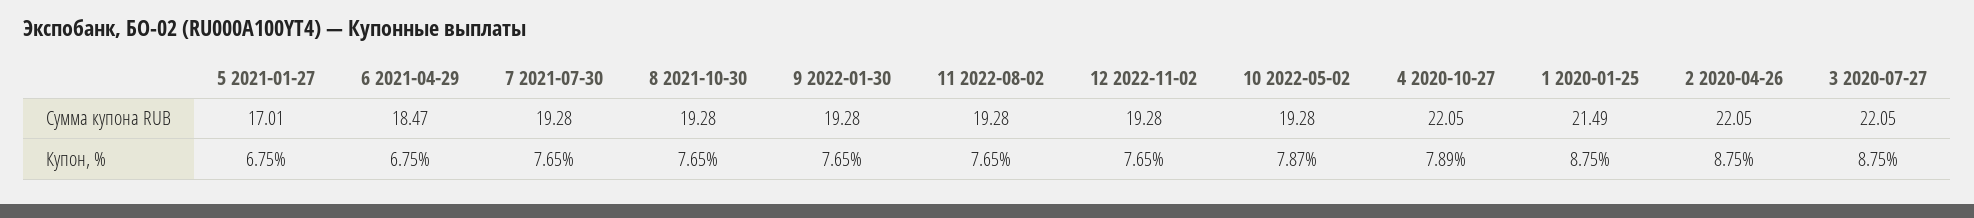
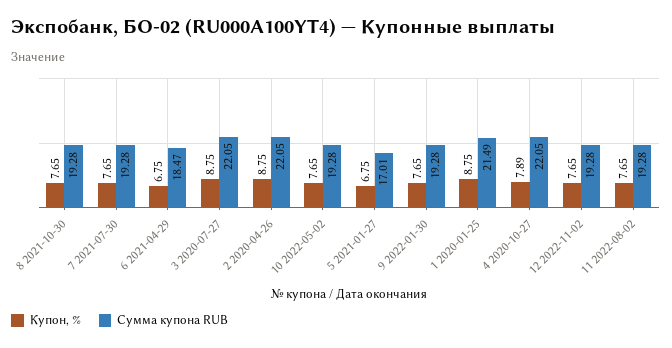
Купон, %, 10 2022-05-02: 7.87 -> 7.65

